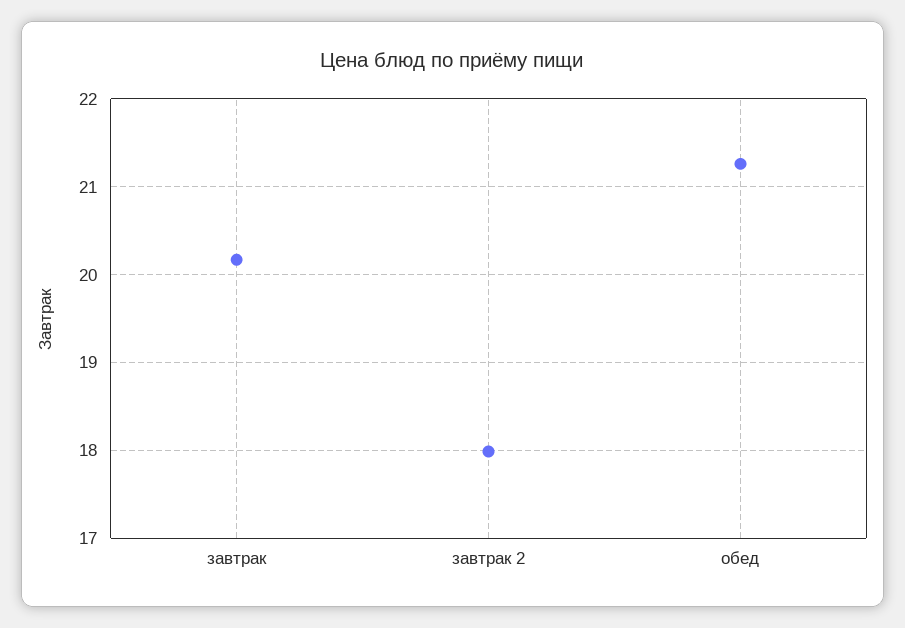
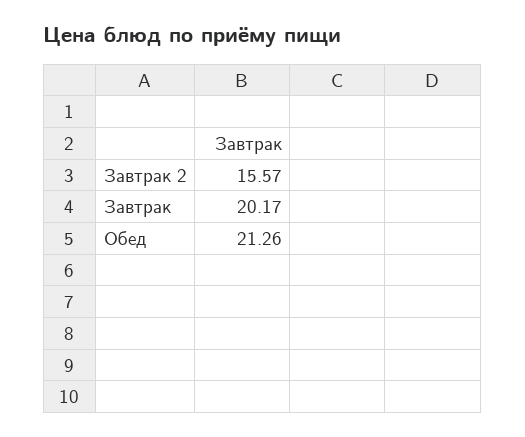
завтрак 2: 18 -> 15.57

